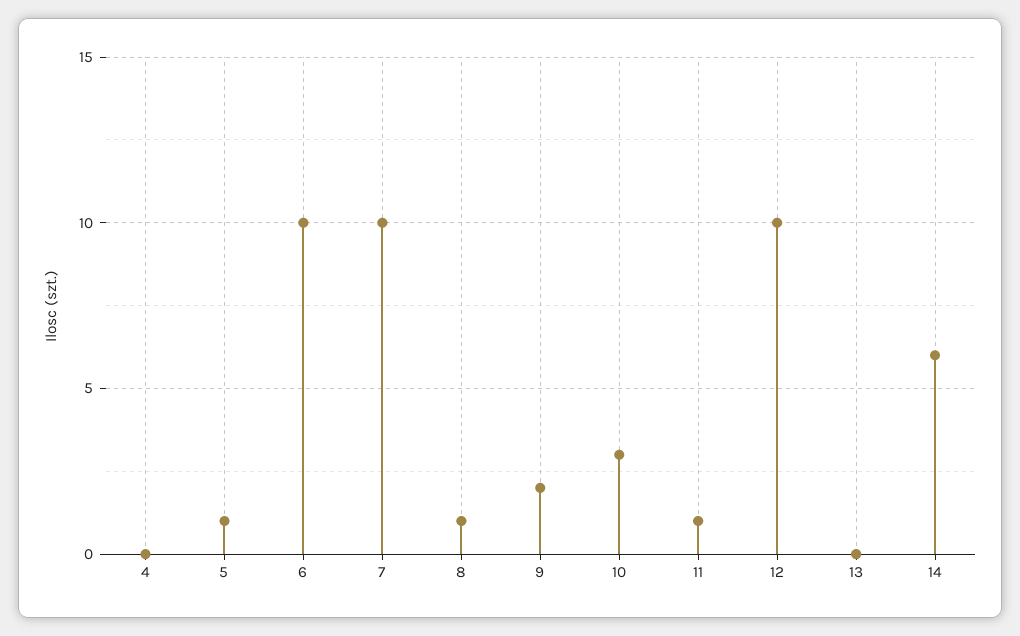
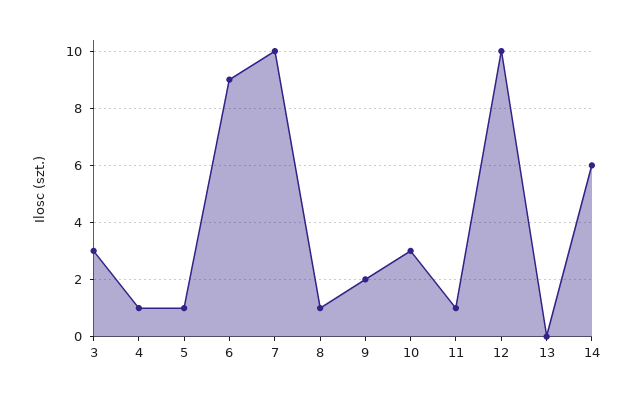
4: 0 -> 1
6: 10 -> 9
3: none -> 3

